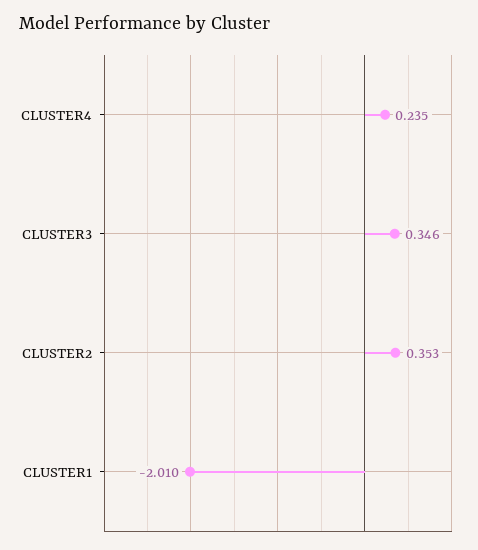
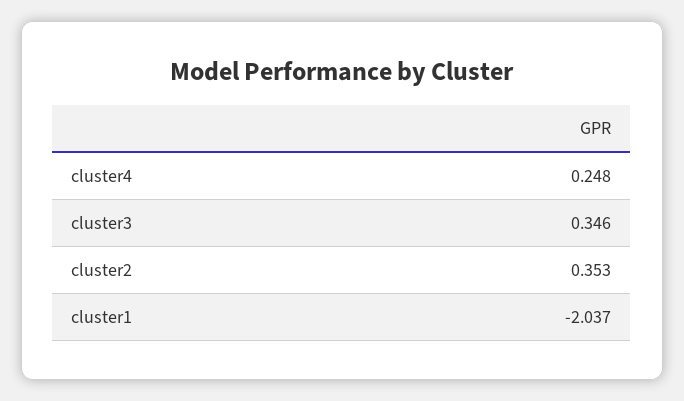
CLUSTER4: 0.235 -> 0.248
CLUSTER1: -2.01 -> -2.037

